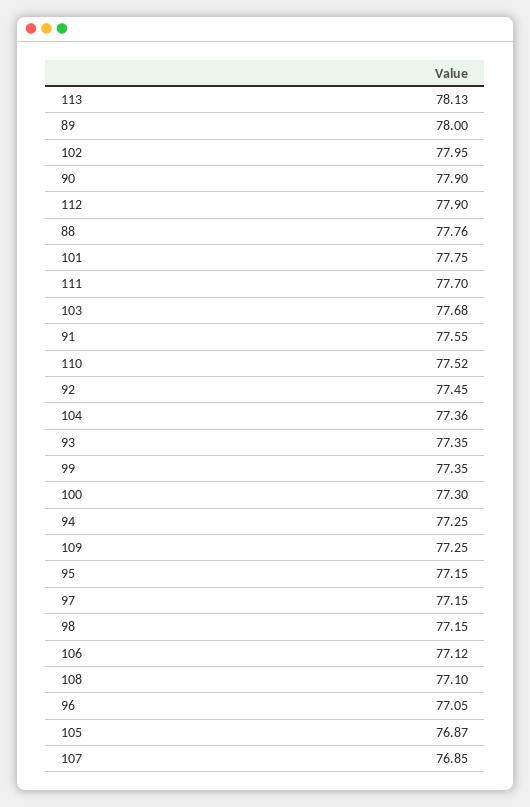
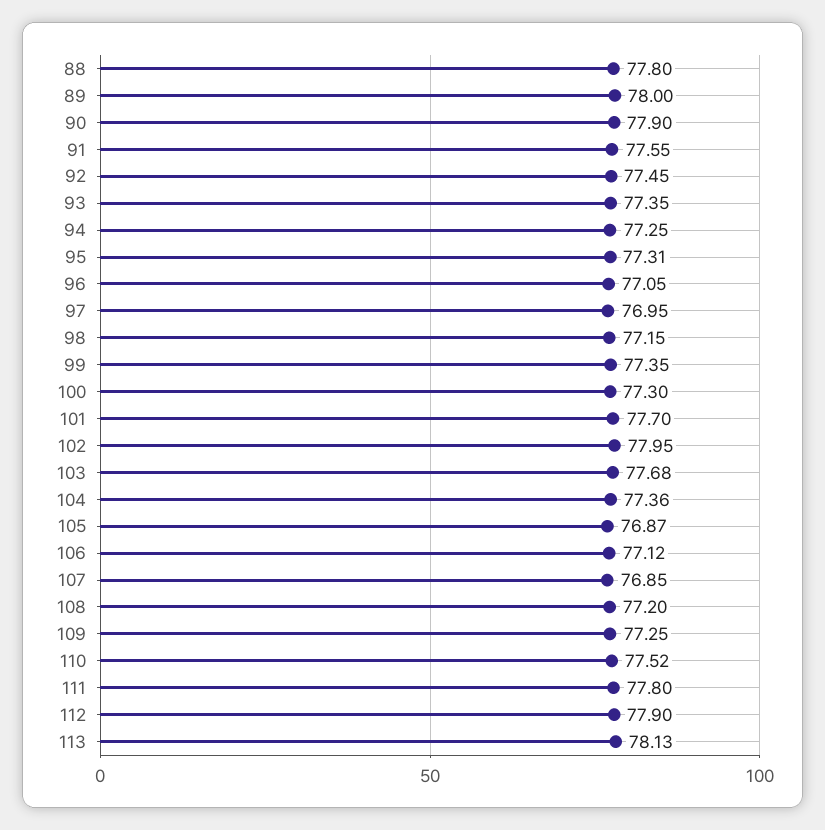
88: 77.76 -> 77.8
101: 77.75 -> 77.7
111: 77.7 -> 77.8
95: 77.15 -> 77.31
97: 77.15 -> 76.95
108: 77.1 -> 77.2

